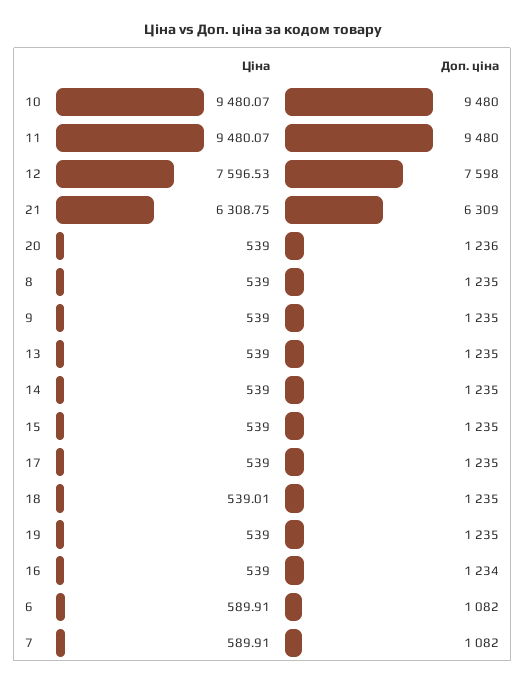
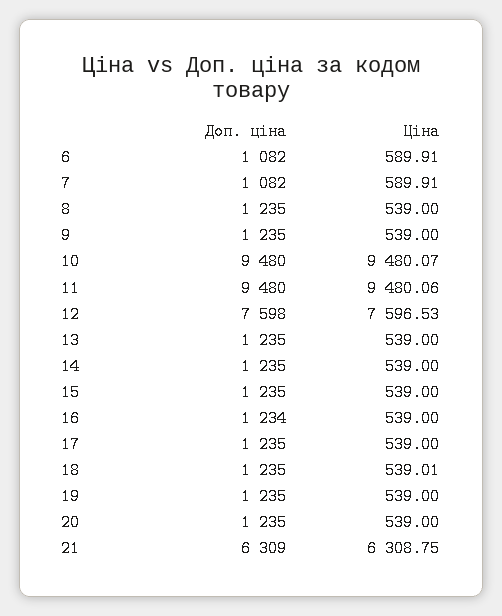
Ціна, 11: 9480.07 -> 9480.06
Доп. ціна, 20: 1236 -> 1235

